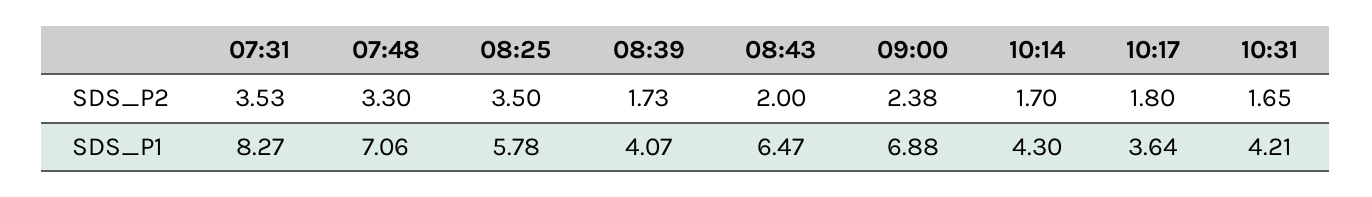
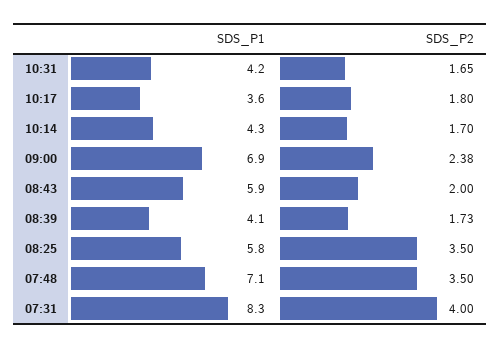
07:31, SDS_P2: 3.53 -> 4
07:48, SDS_P2: 3.3 -> 3.5
08:43, SDS_P1: 6.47 -> 5.9

